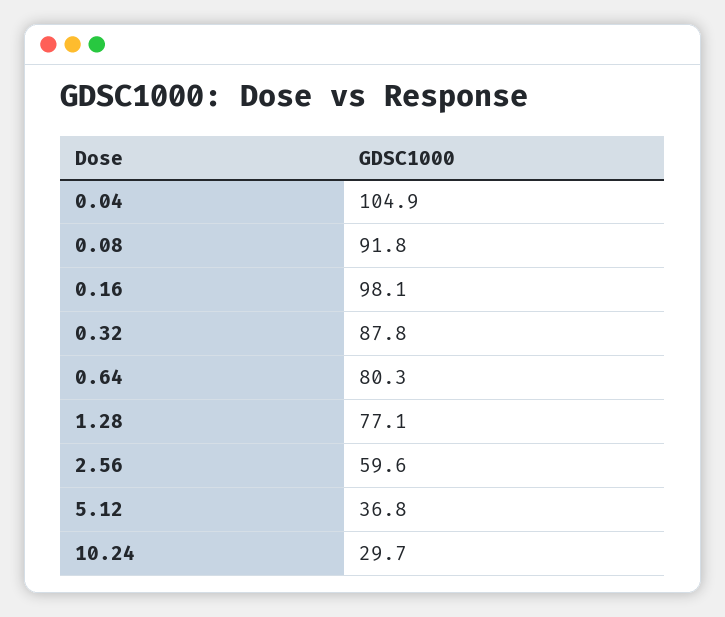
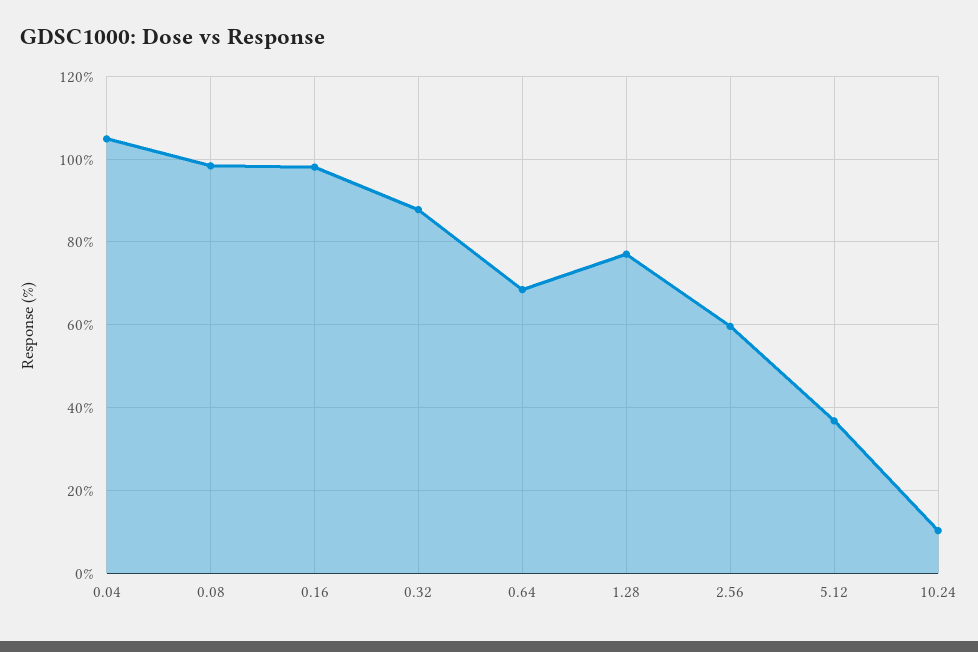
0.08: 91.8 -> 98
0.64: 80.3 -> 68
10.24: 29.7 -> 10

